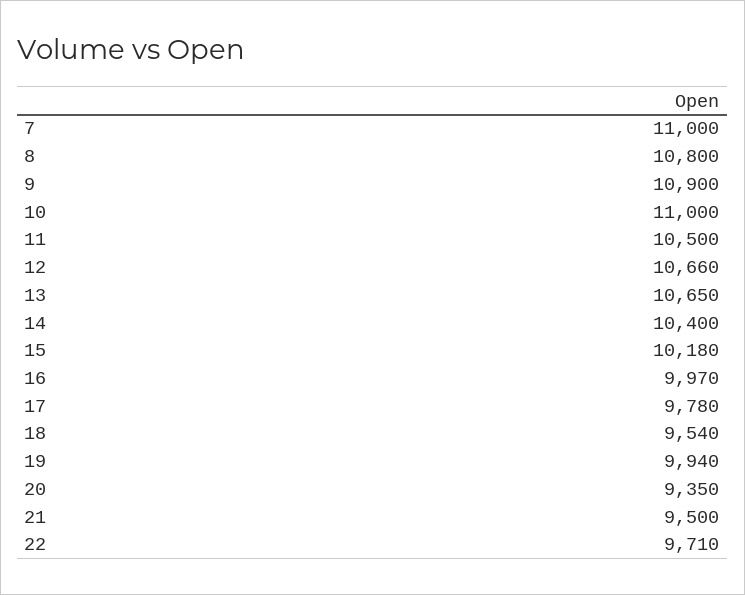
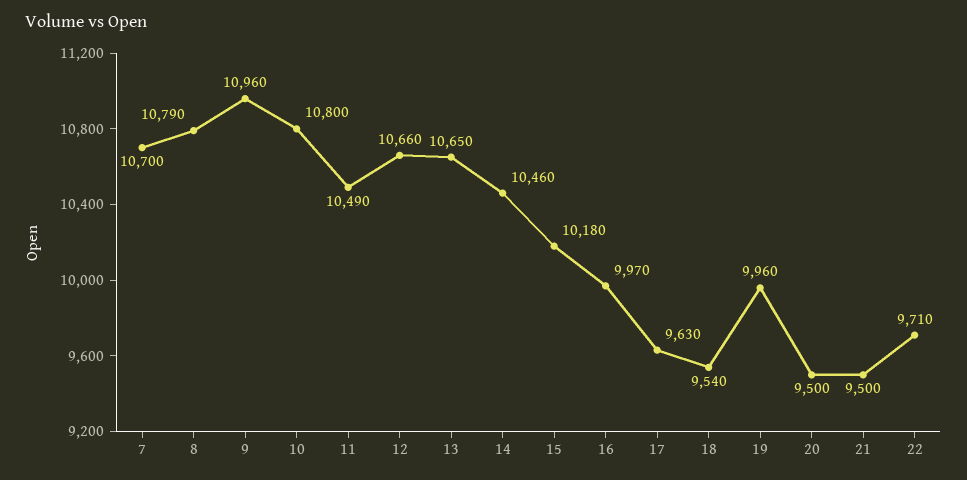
7: 11000 -> 10700
8: 10800 -> 10790
9: 10900 -> 10960
10: 11000 -> 10800
11: 10500 -> 10490
14: 10400 -> 10460
17: 9780 -> 9630
19: 9940 -> 9960
20: 9350 -> 9500

